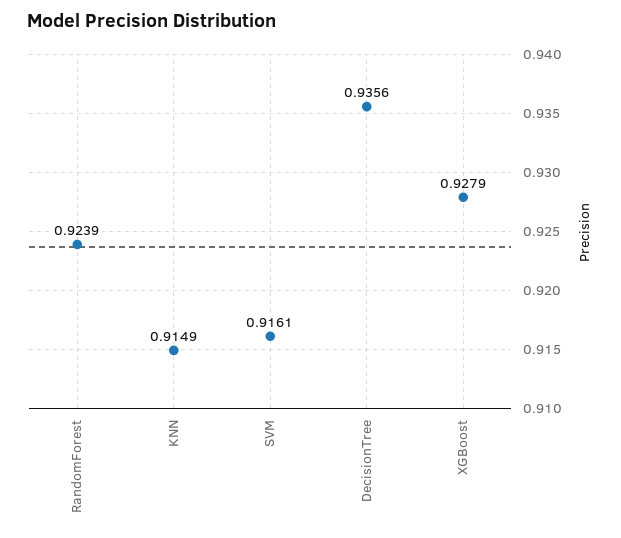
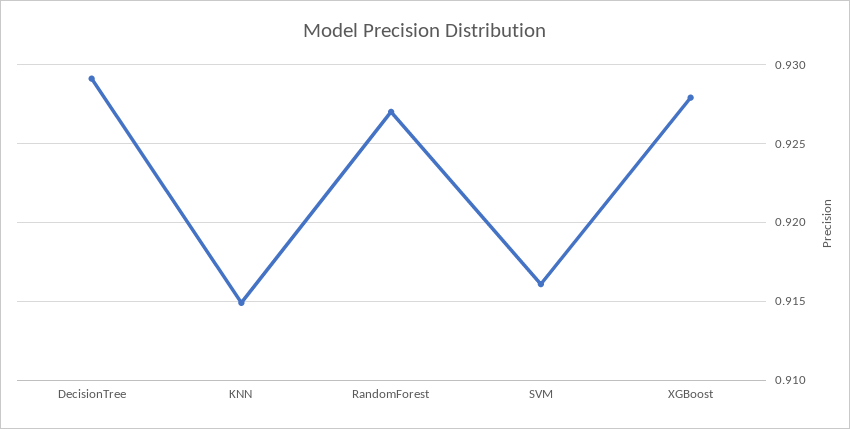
RandomForest: 0.9239 -> 0.927
DecisionTree: 0.9356 -> 0.929

